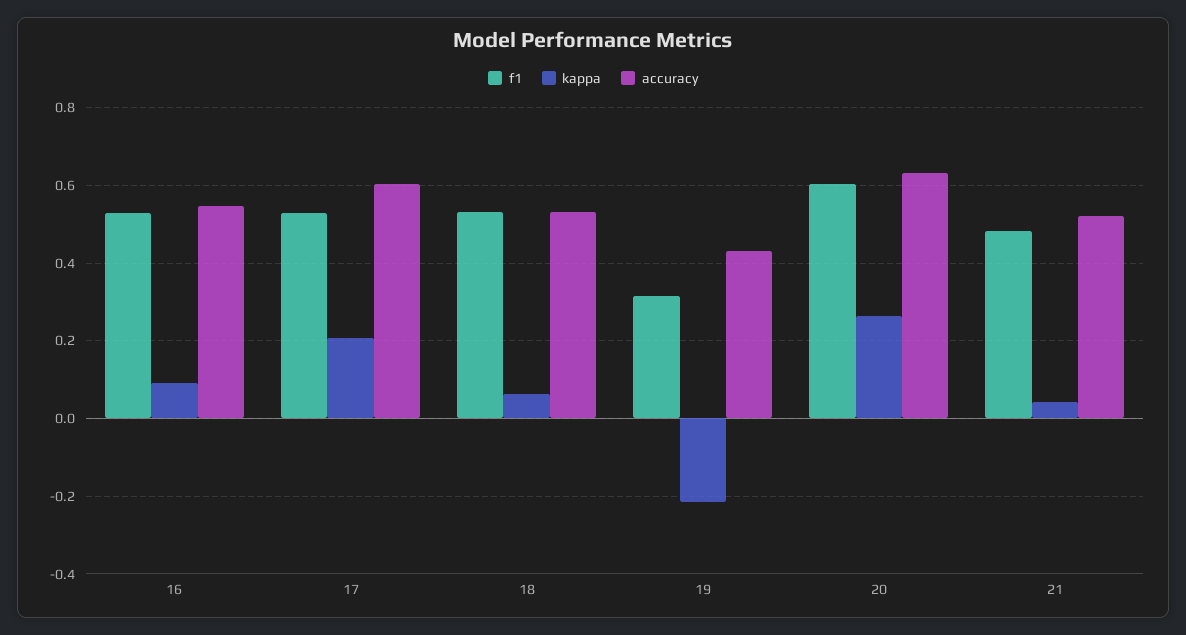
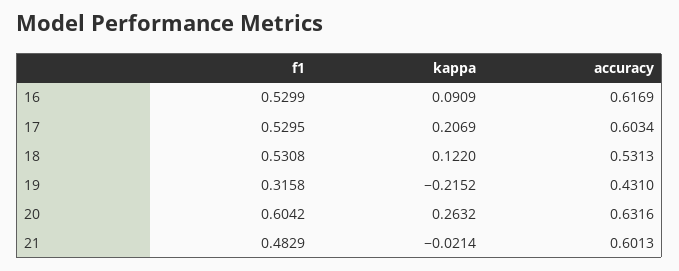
accuracy, 16: 0.54 -> 0.6169
kappa, 18: 0.06 -> 0.122
kappa, 21: 0.04 -> -0.0214
accuracy, 21: 0.52 -> 0.6013

